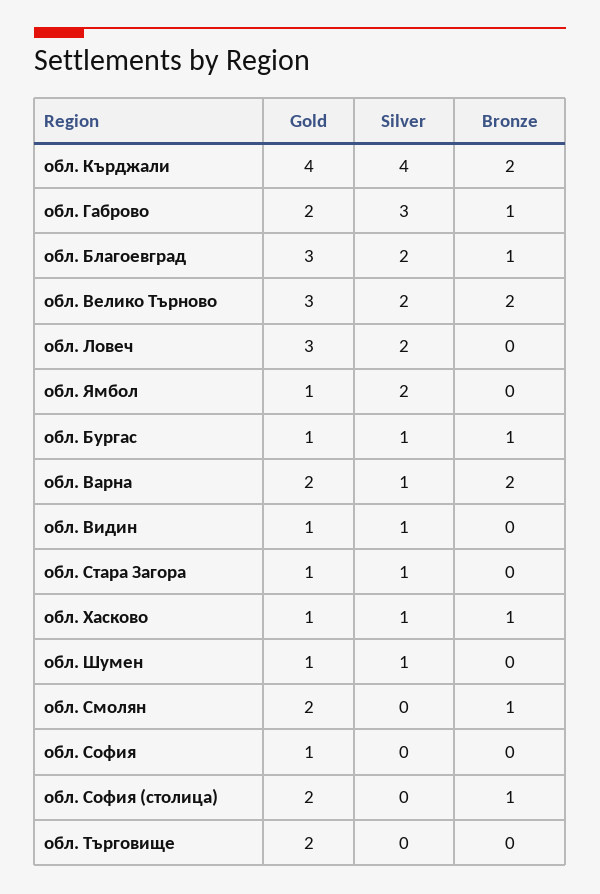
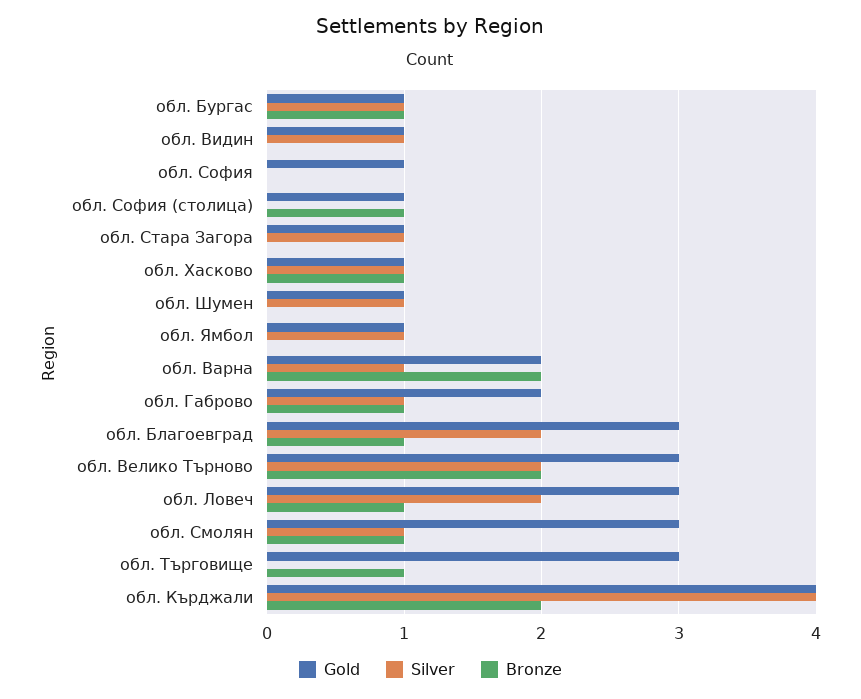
Silver, обл. Габрово: 3 -> 1
Bronze, обл. Ловеч: 0 -> 1
Silver, обл. Ямбол: 2 -> 1
Gold, обл. Смолян: 2 -> 3
Silver, обл. Смолян: 0 -> 1
Gold, обл. София (столица): 2 -> 1
Gold, обл. Търговище: 2 -> 3
Bronze, обл. Търговище: 0 -> 1

